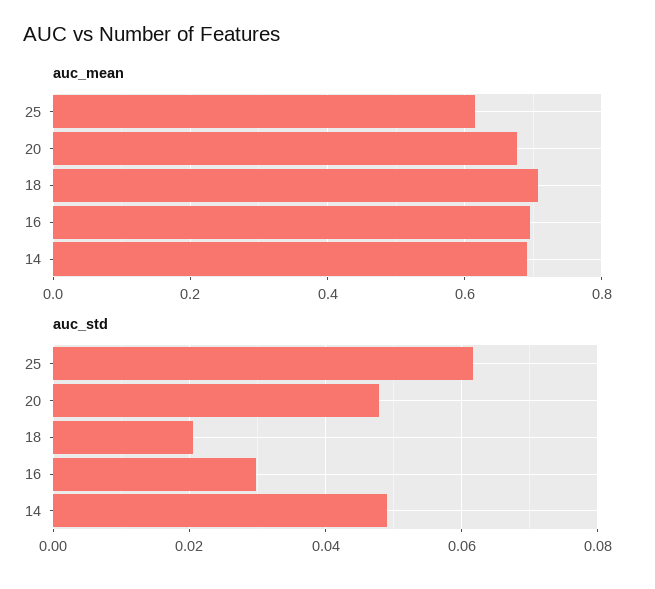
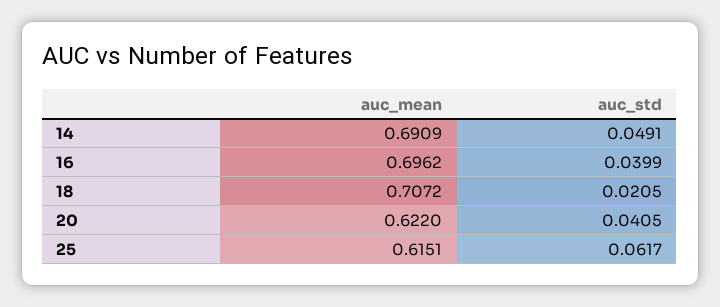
auc_mean, 20: 0.68 -> 0.622
auc_std, 20: 0.048 -> 0.0405
auc_std, 16: 0.03 -> 0.0399

